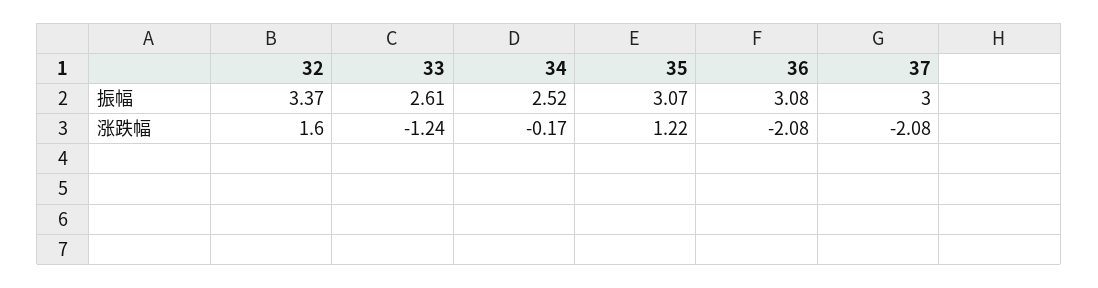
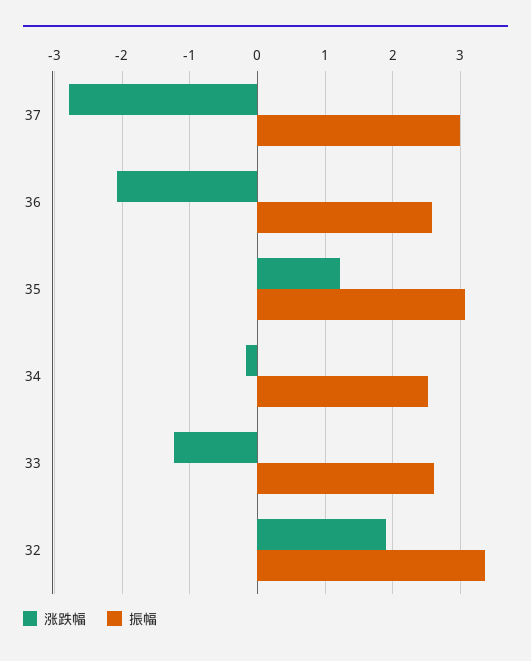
振幅, 36: 3.08 -> 2.6
涨跌幅, 32: 1.6 -> 1.9
涨跌幅, 37: -2.08 -> -2.8

